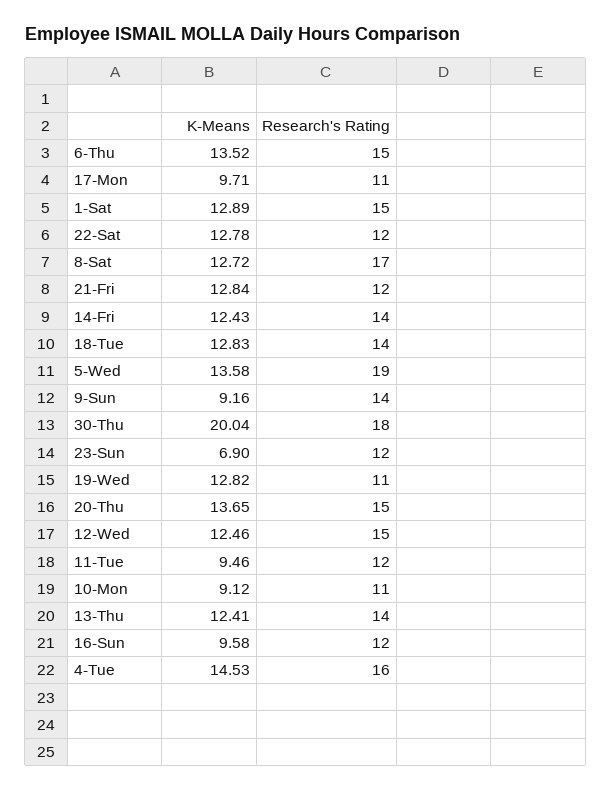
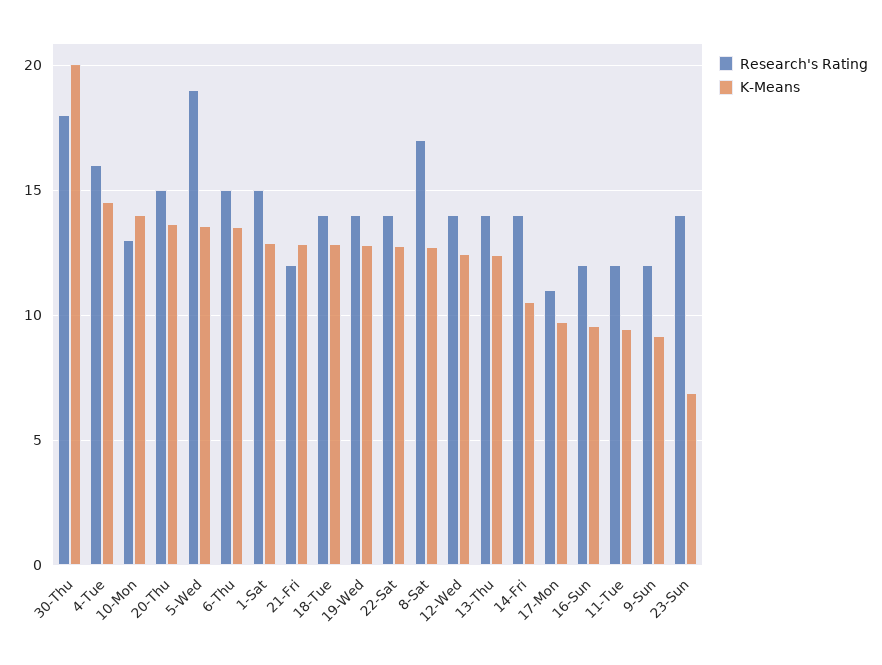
Research's Rating, 22-Sat: 12 -> 14
K-Means, 14-Fri: 12.43 -> 10.5
Research's Rating, 9-Sun: 14 -> 12
Research's Rating, 23-Sun: 12 -> 14
Research's Rating, 19-Wed: 11 -> 14
Research's Rating, 12-Wed: 15 -> 14
K-Means, 10-Mon: 9.12 -> 14
Research's Rating, 10-Mon: 11 -> 13

